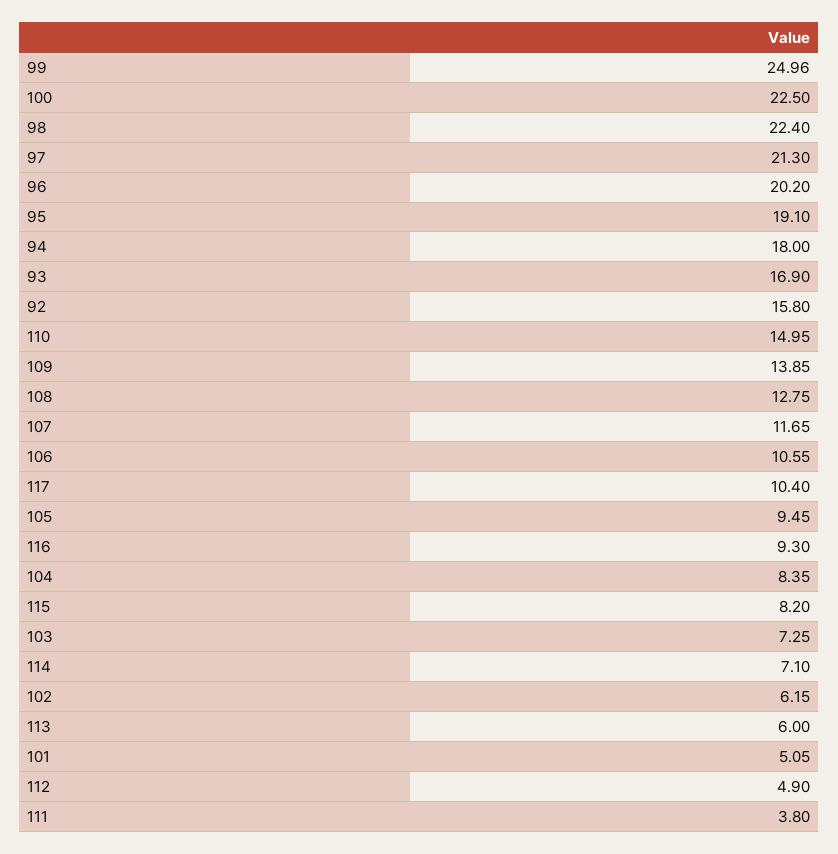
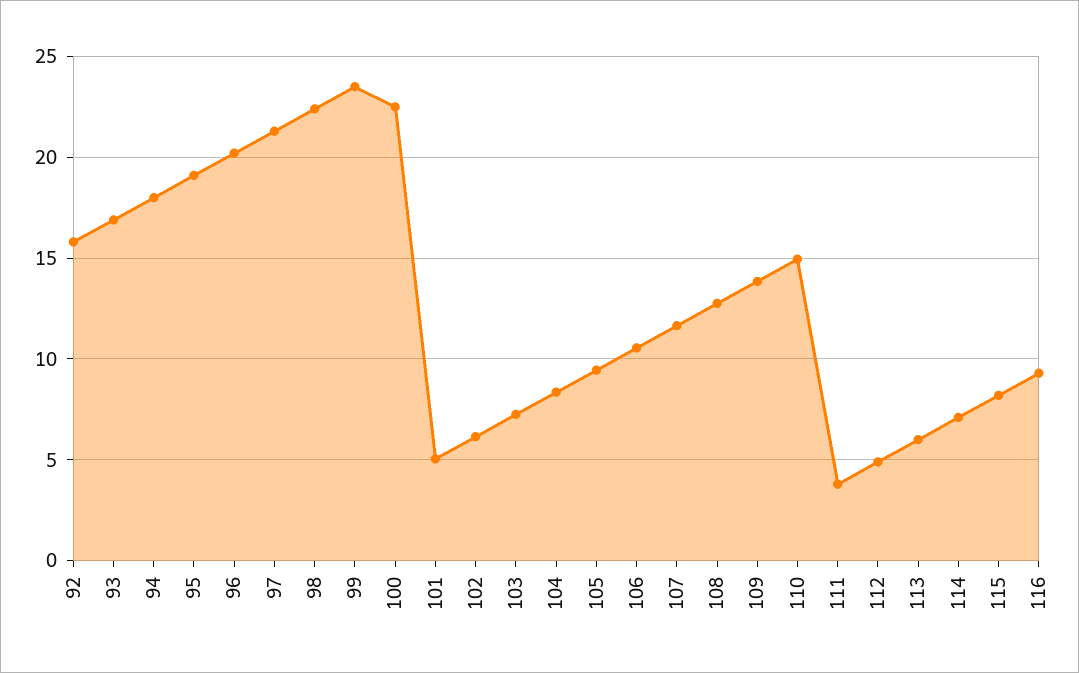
99: 24.96 -> 23.5
117: 10.4 -> none

